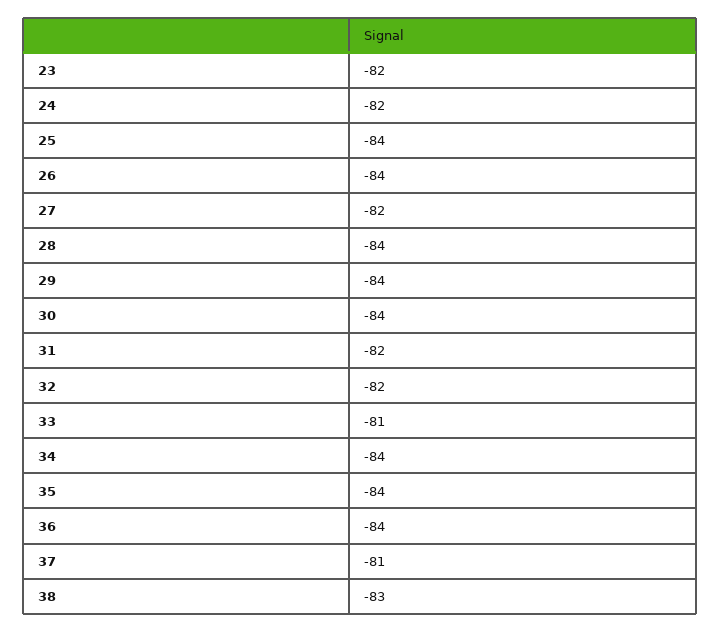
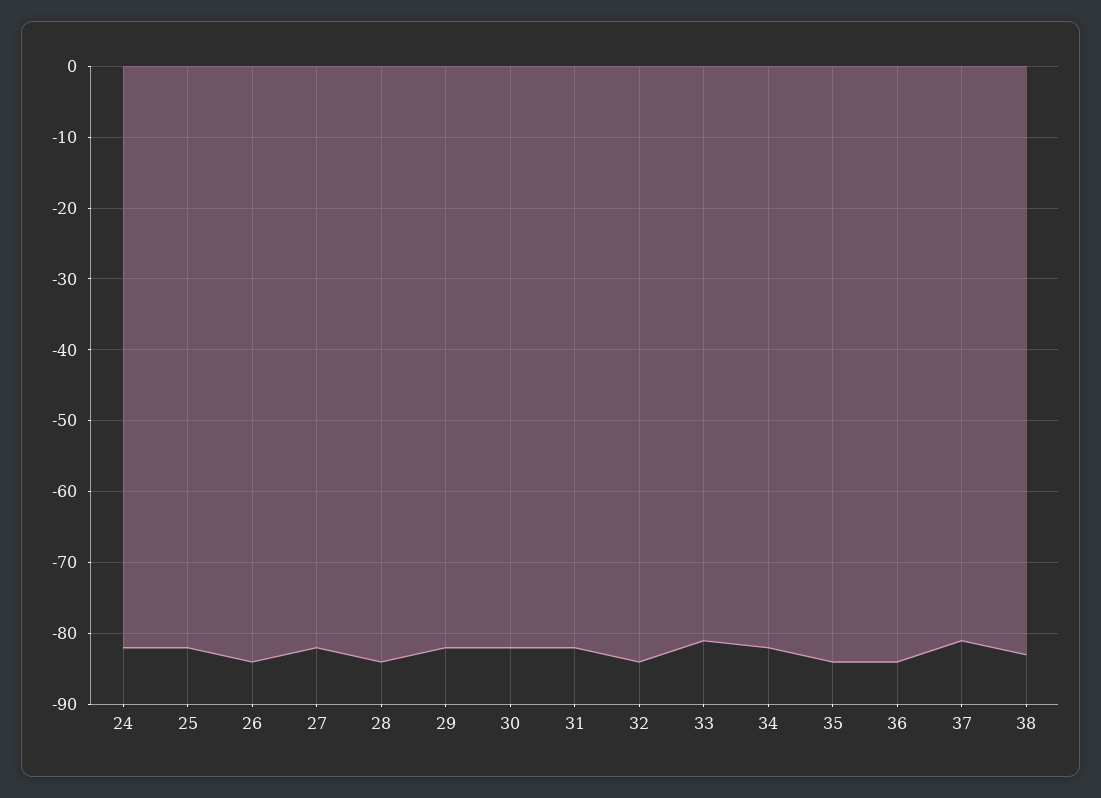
23: -82 -> none
25: -84 -> -82
29: -84 -> -82
30: -84 -> -82
32: -82 -> -84
34: -84 -> -82

